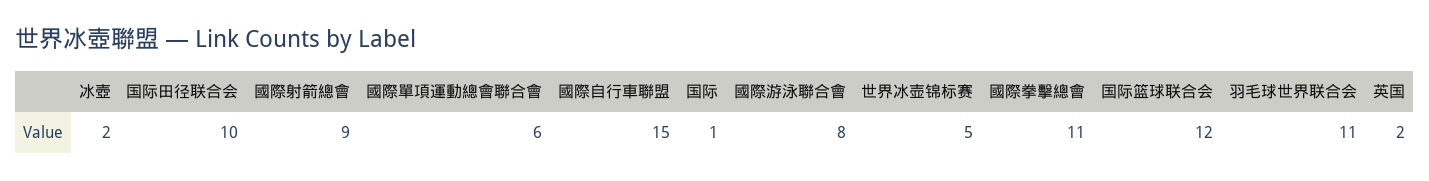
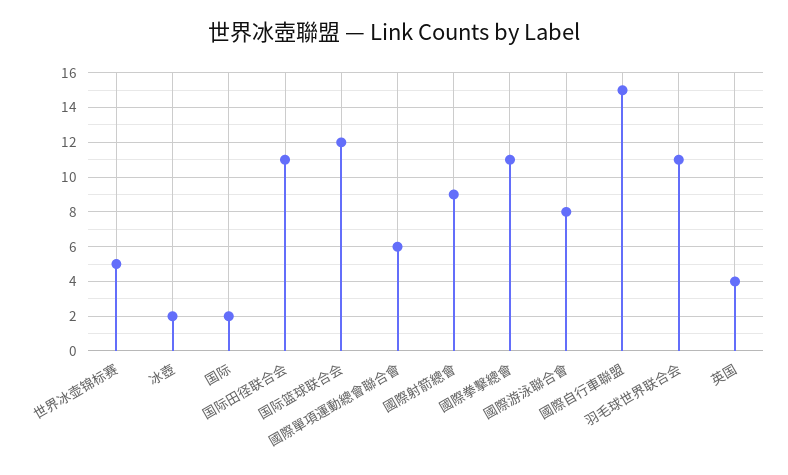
国际田径联合会: 10 -> 11
国际: 1 -> 2
英国: 2 -> 4

